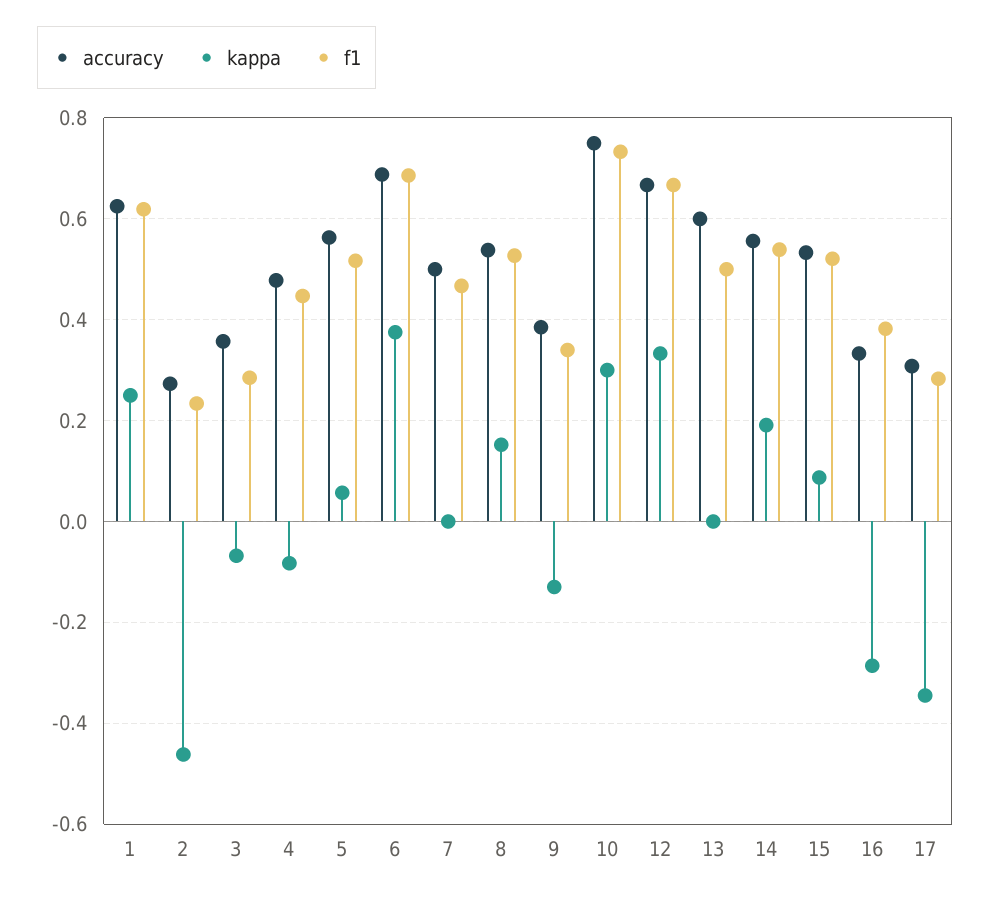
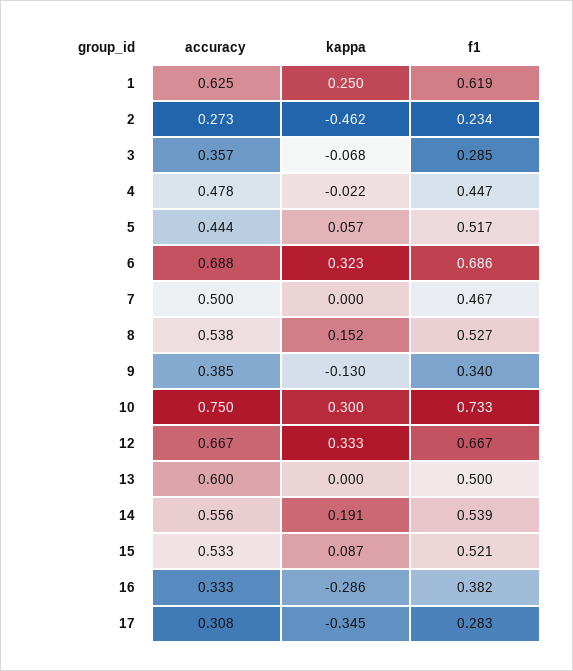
kappa, 4: -0.08 -> -0.022
accuracy, 5: 0.56 -> 0.444
kappa, 6: 0.38 -> 0.323

